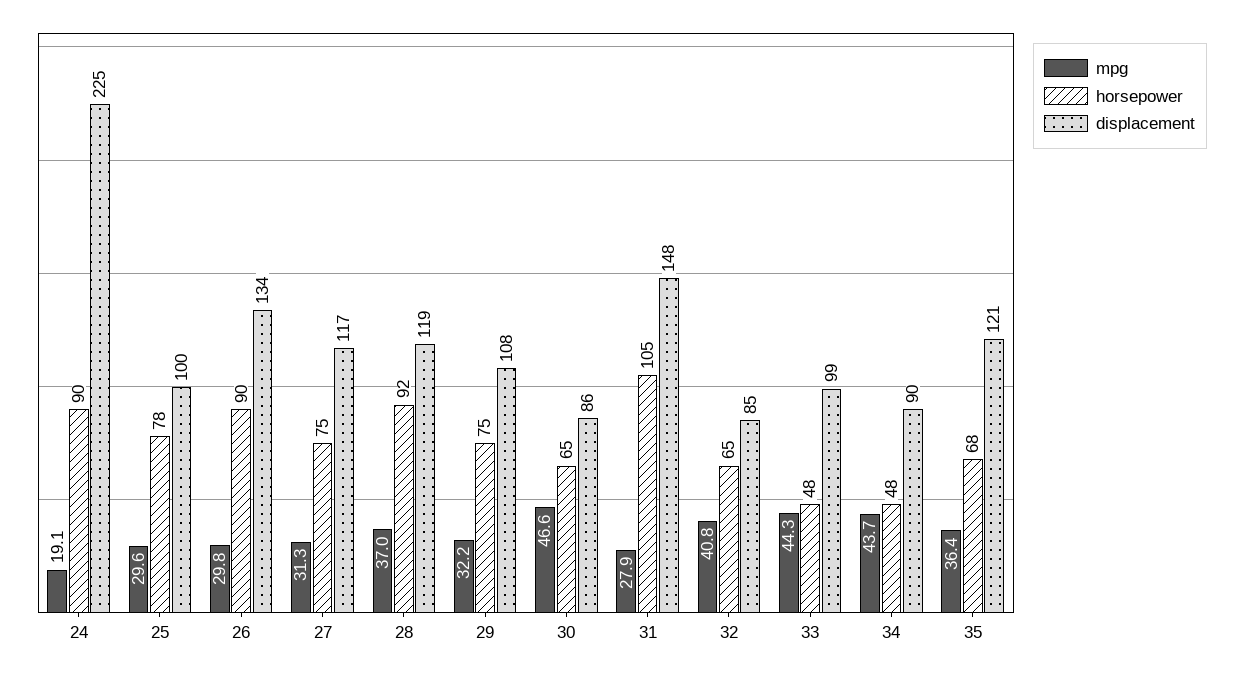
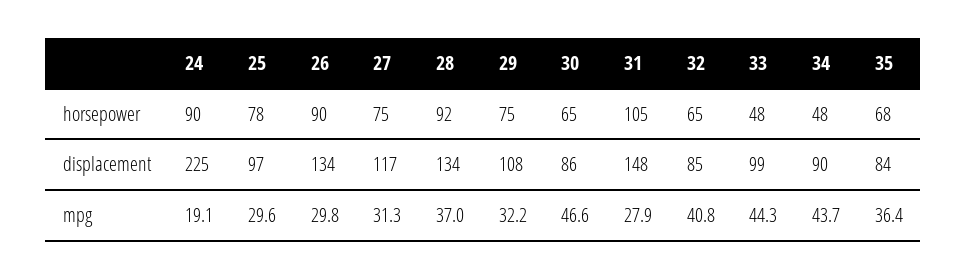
displacement, 25: 100 -> 97
displacement, 28: 119 -> 134
displacement, 35: 121 -> 84

